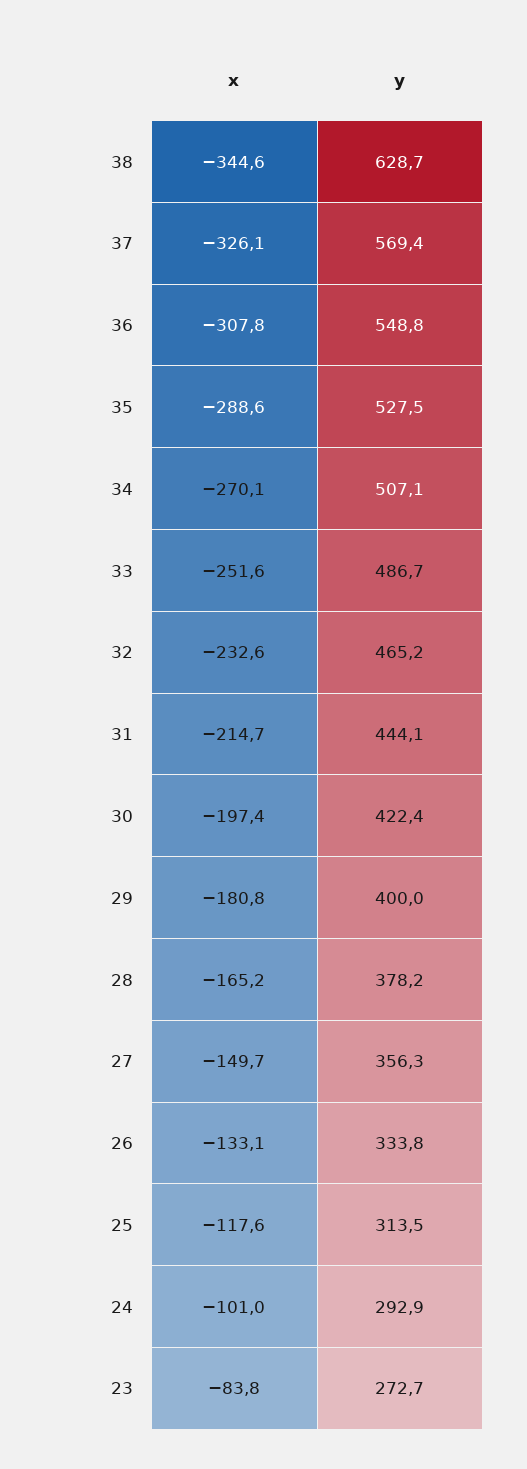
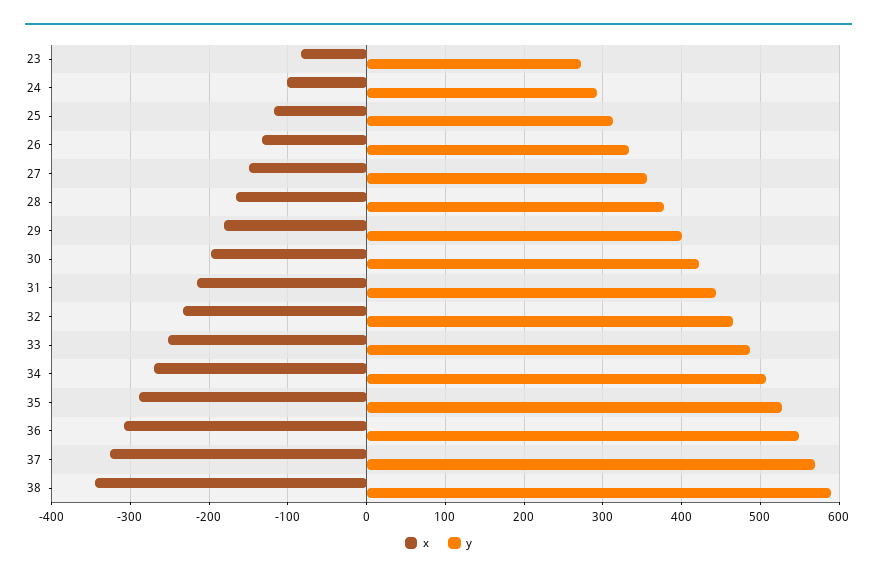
y, 38: 628.7 -> 590

